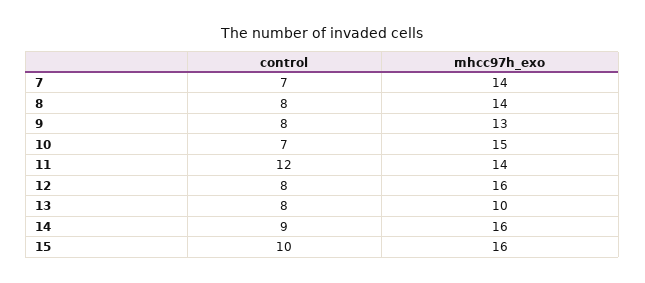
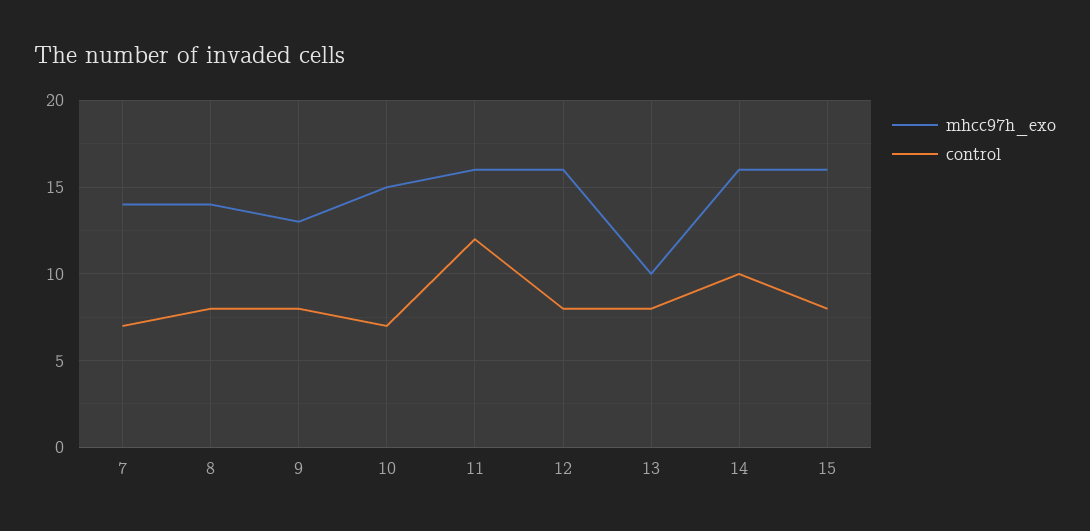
mhcc97h_exo, 11: 14 -> 16
control, 14: 9 -> 10
control, 15: 10 -> 8

